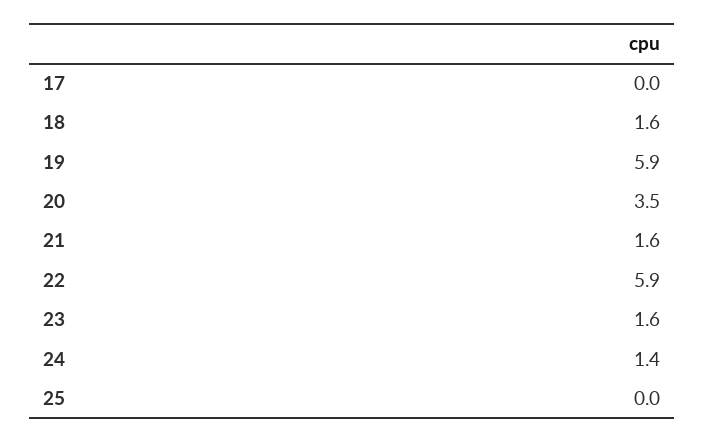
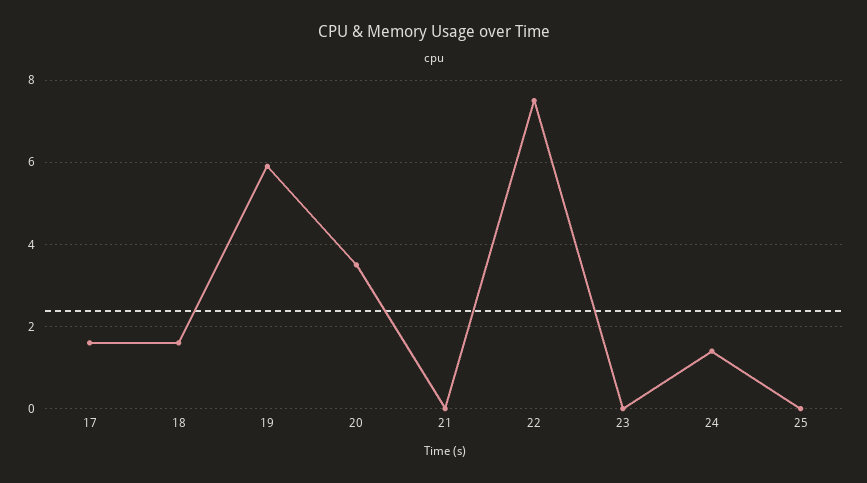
17: 0 -> 1.5
21: 1.6 -> 0
22: 5.9 -> 7.5
23: 1.6 -> 0

